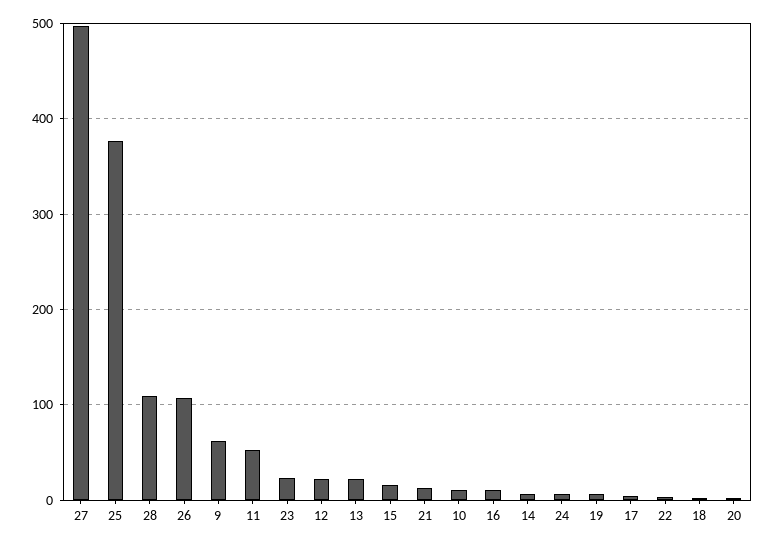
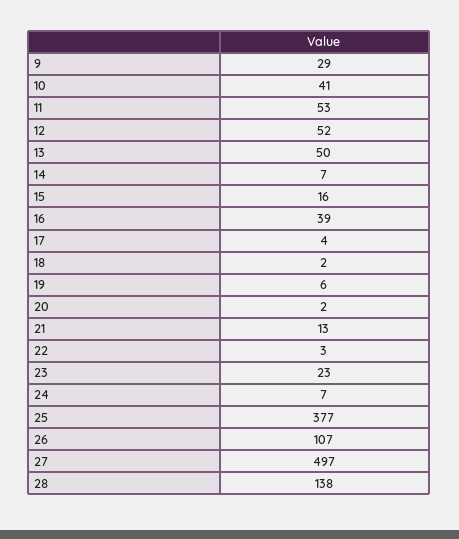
28: 110 -> 138
9: 60 -> 29
12: 20 -> 52
13: 20 -> 50
10: 10 -> 41
16: 10 -> 39

